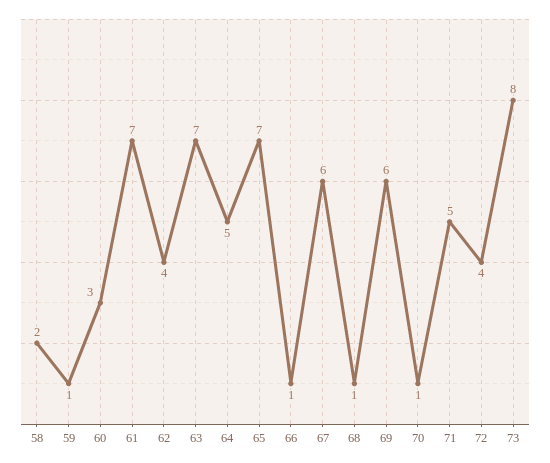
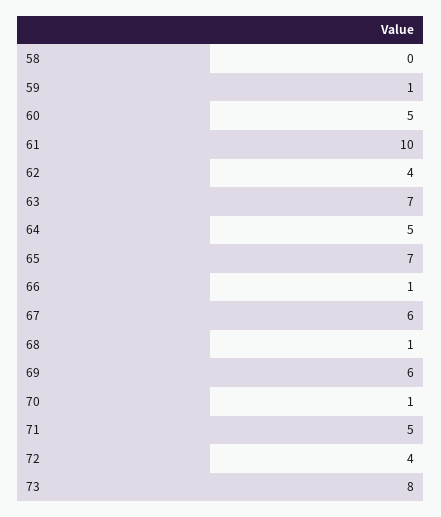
58: 2 -> 0
60: 3 -> 5
61: 7 -> 10

